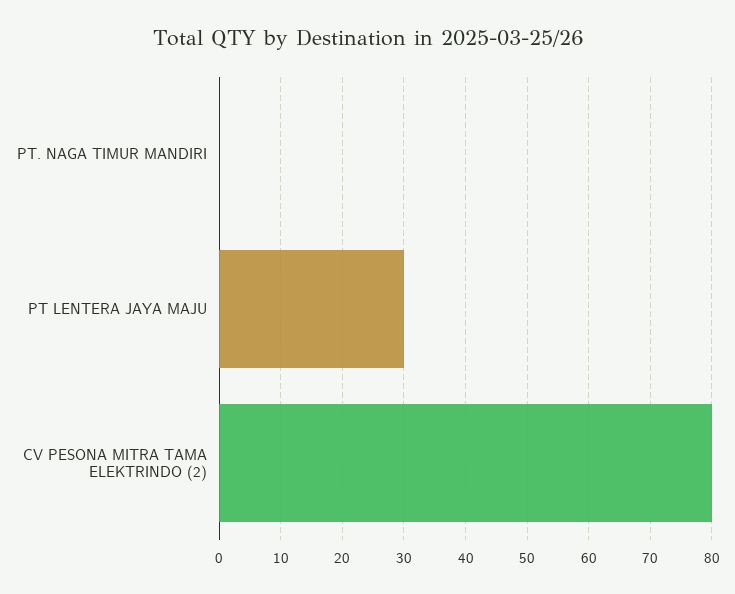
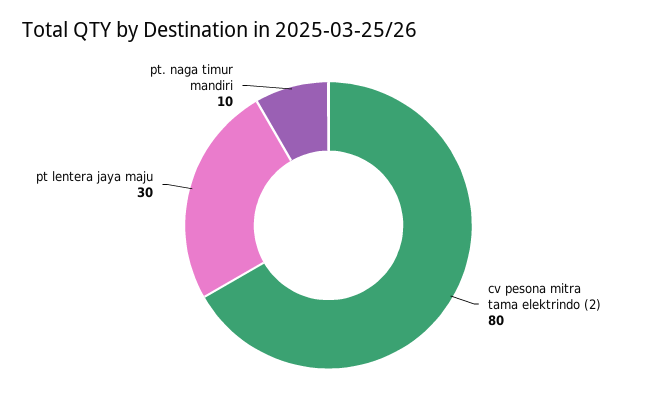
PT. NAGA TIMUR MANDIRI: 0 -> 10

